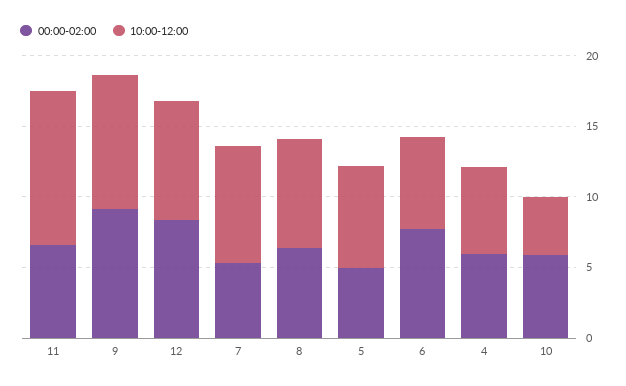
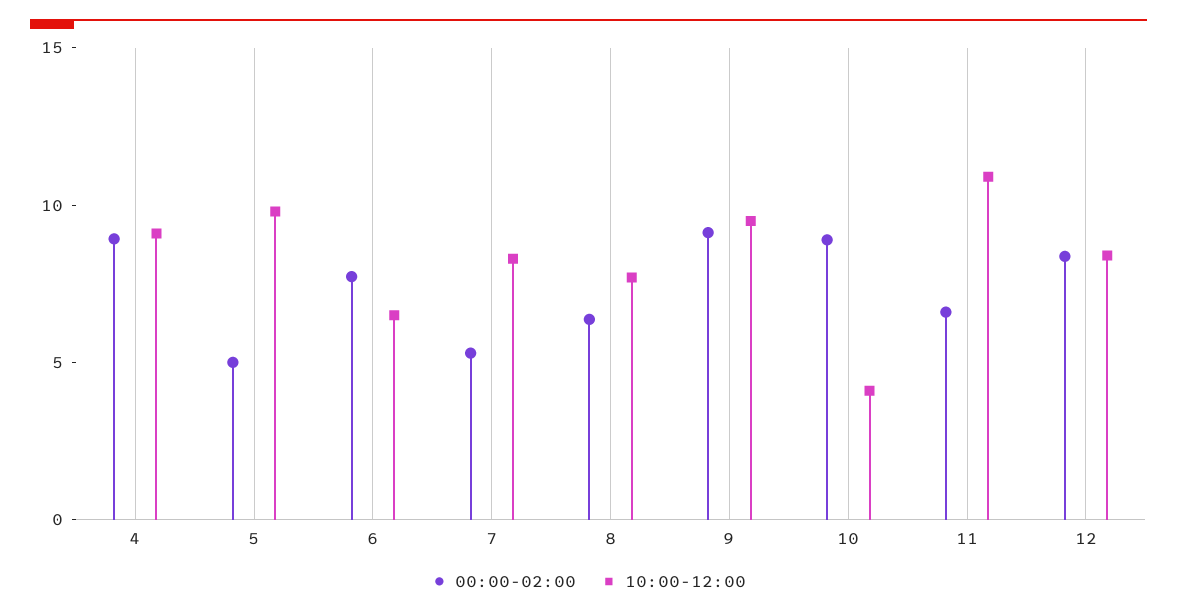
10:00-12:00, 5: 7 -> 10
00:00-02:00, 4: 6 -> 9
10:00-12:00, 4: 6 -> 9
00:00-02:00, 10: 6 -> 9

